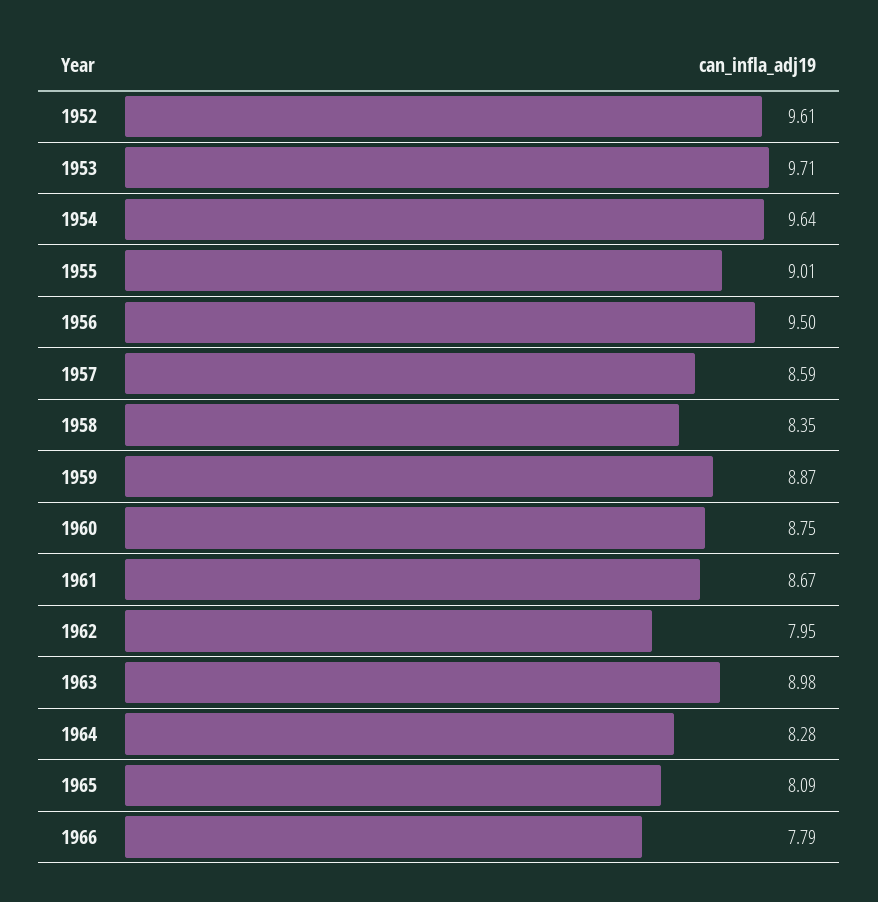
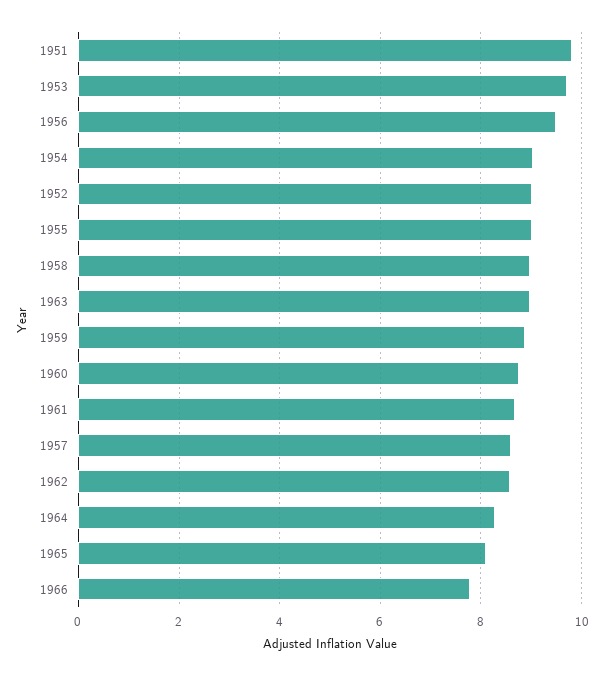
1952: 9.61 -> 9
1954: 9.64 -> 9
1958: 8.35 -> 9
1962: 7.95 -> 8.6
1951: none -> 9.8

